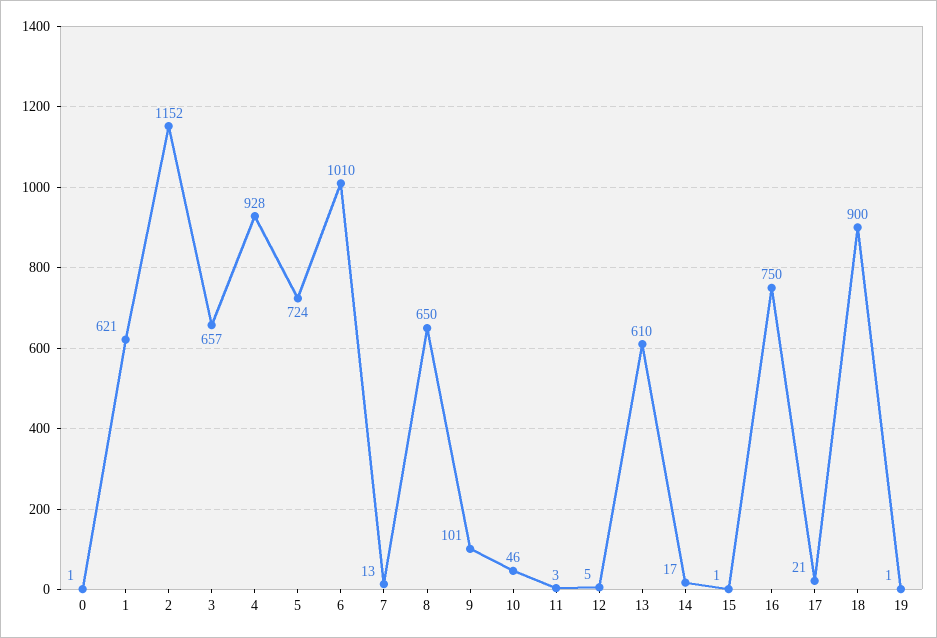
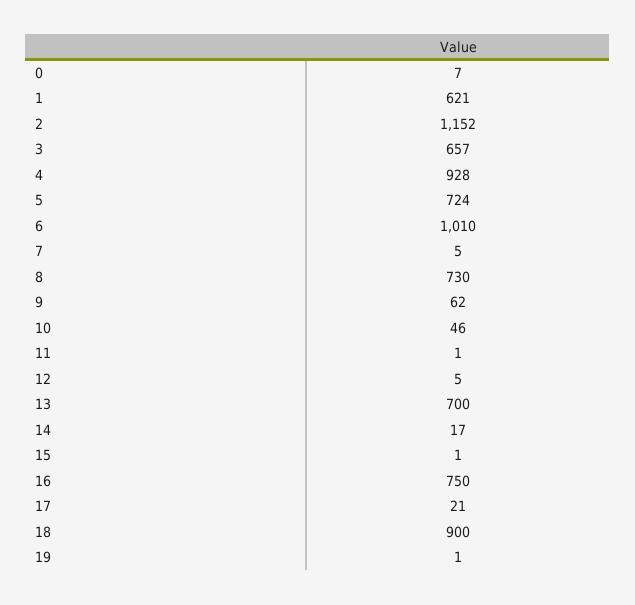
0: 1 -> 7
7: 13 -> 5
8: 650 -> 730
9: 101 -> 62
11: 3 -> 1
13: 610 -> 700

